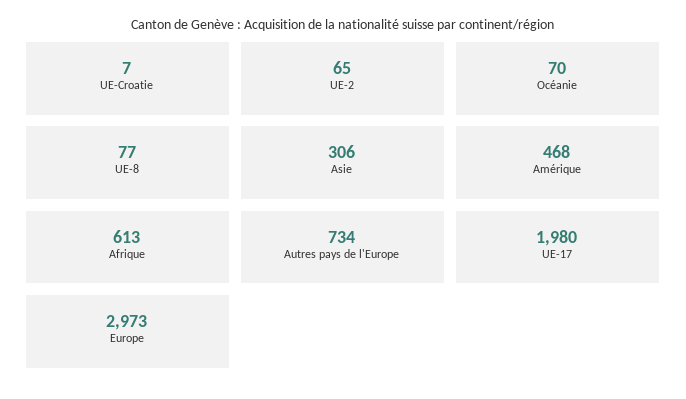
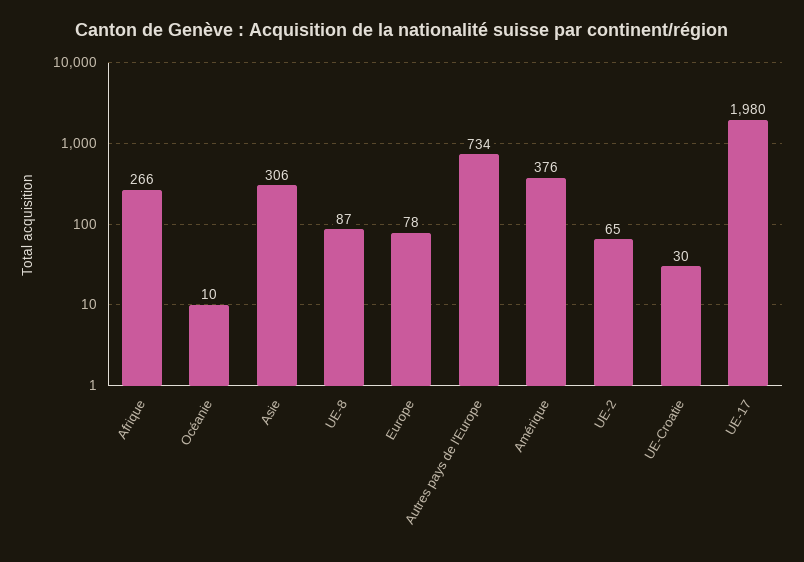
UE-Croatie: 7 -> 30
Océanie: 70 -> 10
UE-8: 77 -> 87
Amérique: 468 -> 376
Afrique: 613 -> 266
Europe: 2973 -> 78

